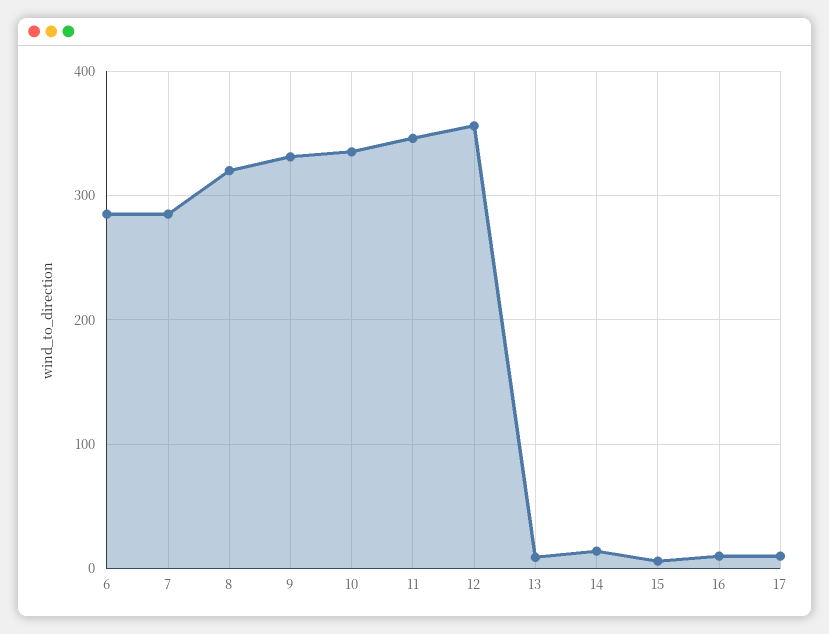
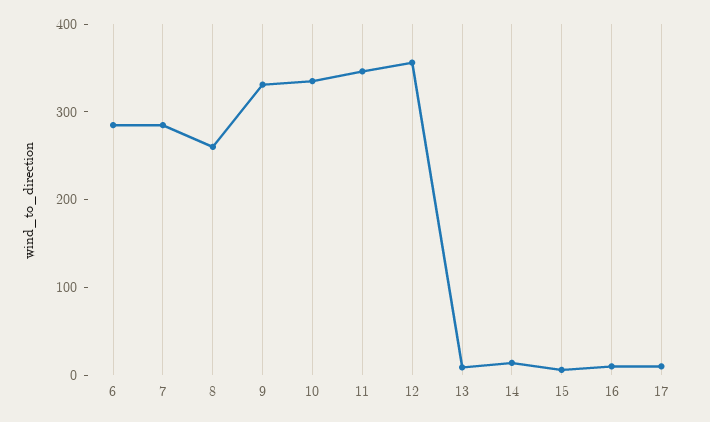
8: 320 -> 260

